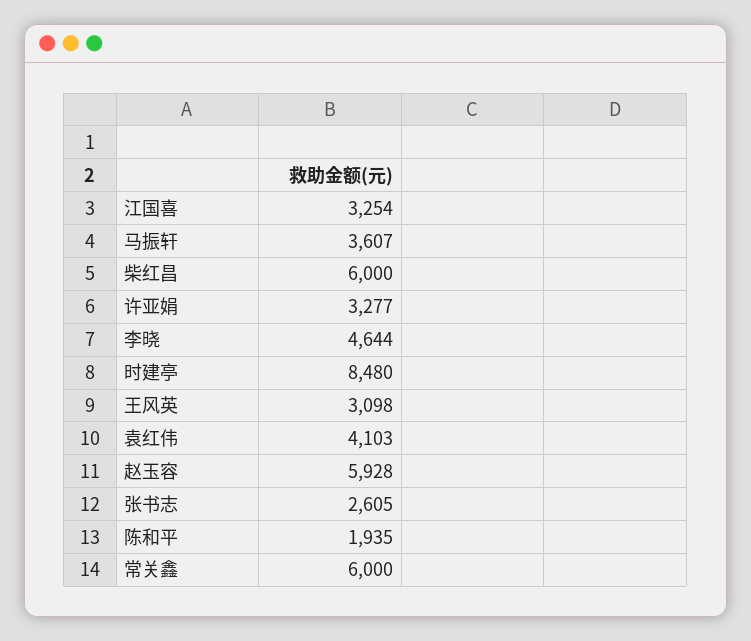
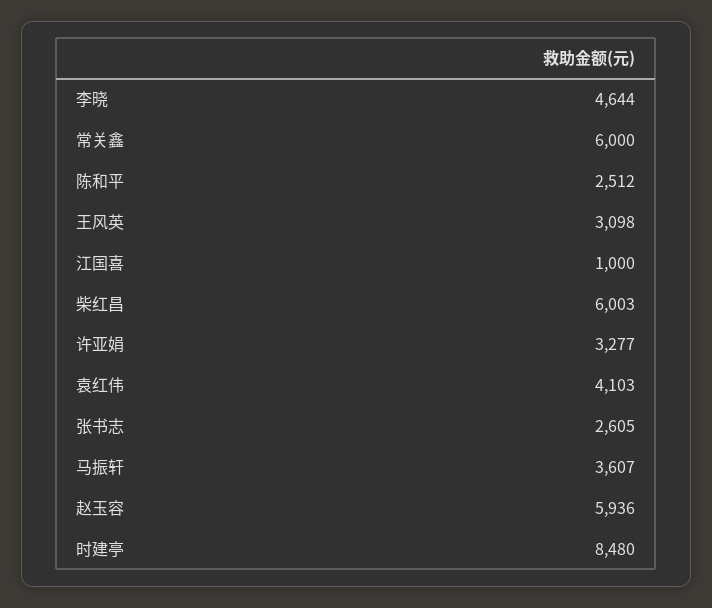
江国喜: 3254 -> 1000
柴红昌: 6000 -> 6003
赵玉容: 5928 -> 5936
陈和平: 1935 -> 2512

